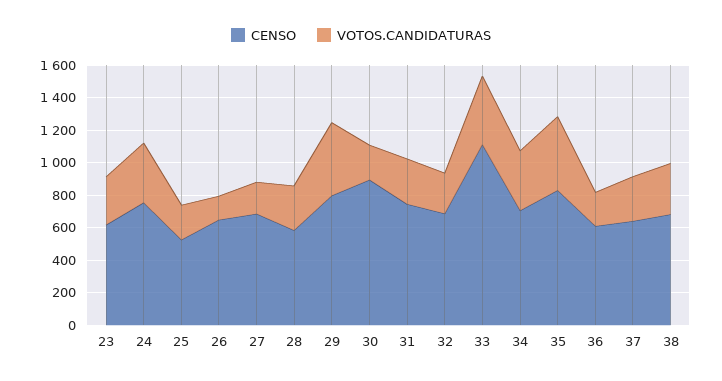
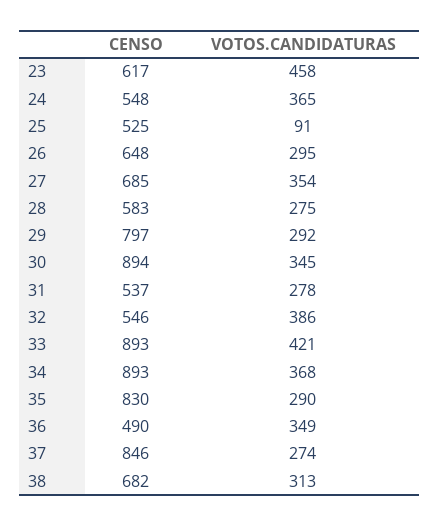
VOTOS.CANDIDATURAS, 23: 300 -> 458
CENSO, 24: 750 -> 548
VOTOS.CANDIDATURAS, 25: 200 -> 91
VOTOS.CANDIDATURAS, 26: 150 -> 295
VOTOS.CANDIDATURAS, 27: 200 -> 354
VOTOS.CANDIDATURAS, 29: 450 -> 292
VOTOS.CANDIDATURAS, 30: 200 -> 345
CENSO, 31: 750 -> 537
CENSO, 32: 700 -> 546
VOTOS.CANDIDATURAS, 32: 250 -> 386
CENSO, 33: 1100 -> 893
CENSO, 34: 700 -> 893
VOTOS.CANDIDATURAS, 35: 450 -> 290
CENSO, 36: 600 -> 490
VOTOS.CANDIDATURAS, 36: 200 -> 349
CENSO, 37: 650 -> 846

